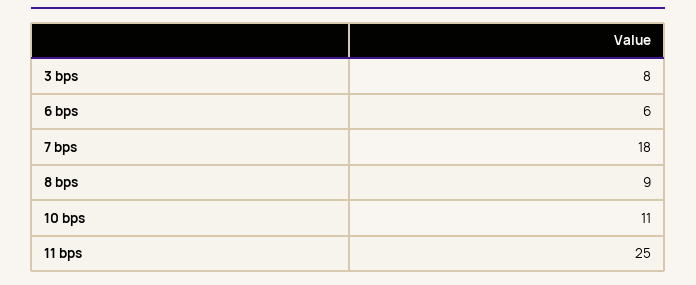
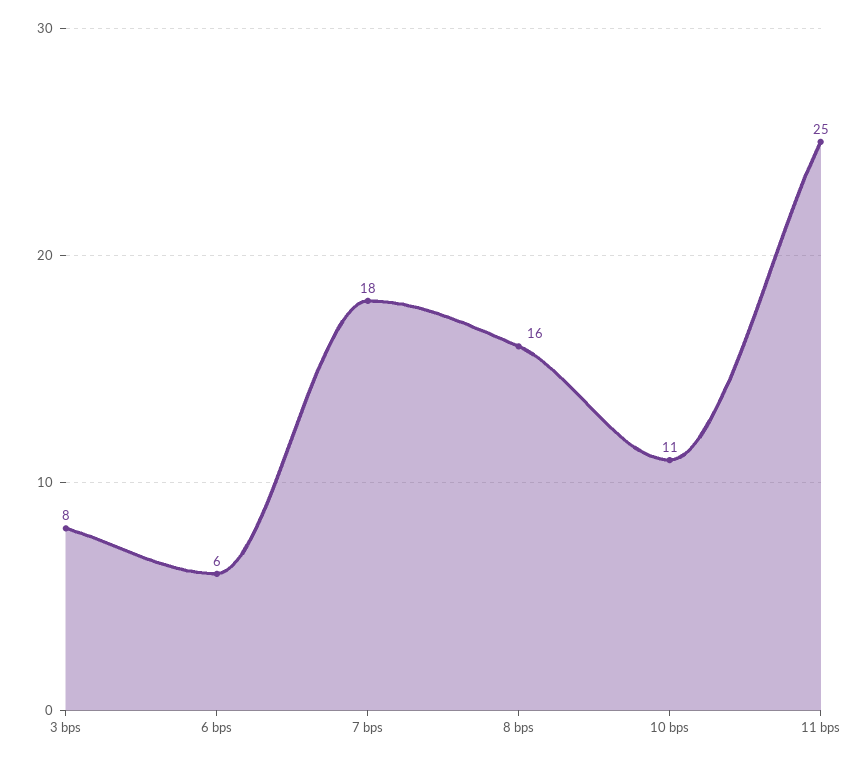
8 bps: 9 -> 16

